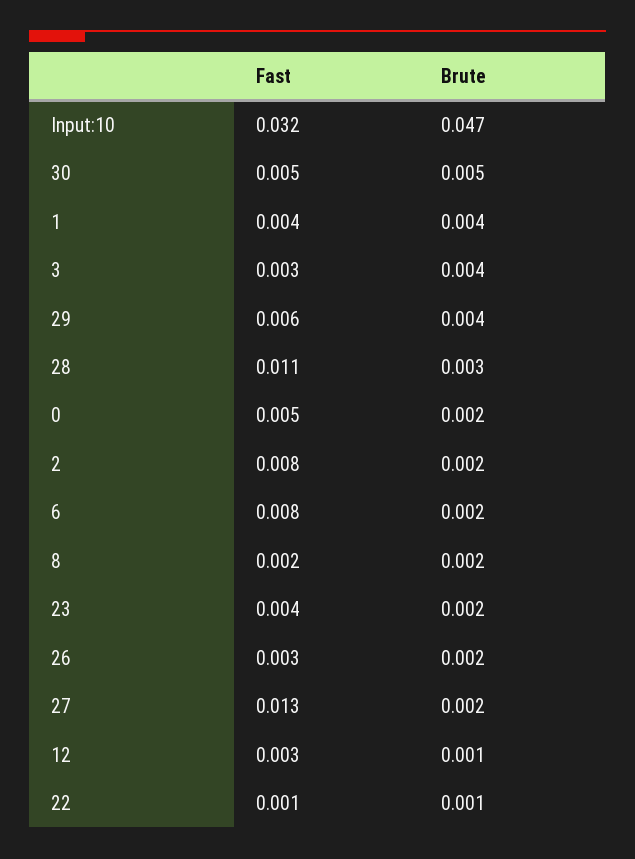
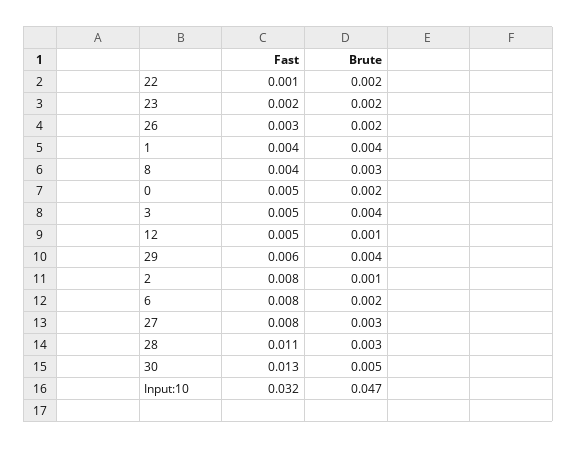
Fast, 30: 0.005 -> 0.013
Fast, 3: 0.003 -> 0.005
Brute, 2: 0.002 -> 0.001
Fast, 8: 0.002 -> 0.004
Brute, 8: 0.002 -> 0.003
Fast, 23: 0.004 -> 0.002
Fast, 27: 0.013 -> 0.008
Brute, 27: 0.002 -> 0.003
Fast, 12: 0.003 -> 0.005
Brute, 22: 0.001 -> 0.002

